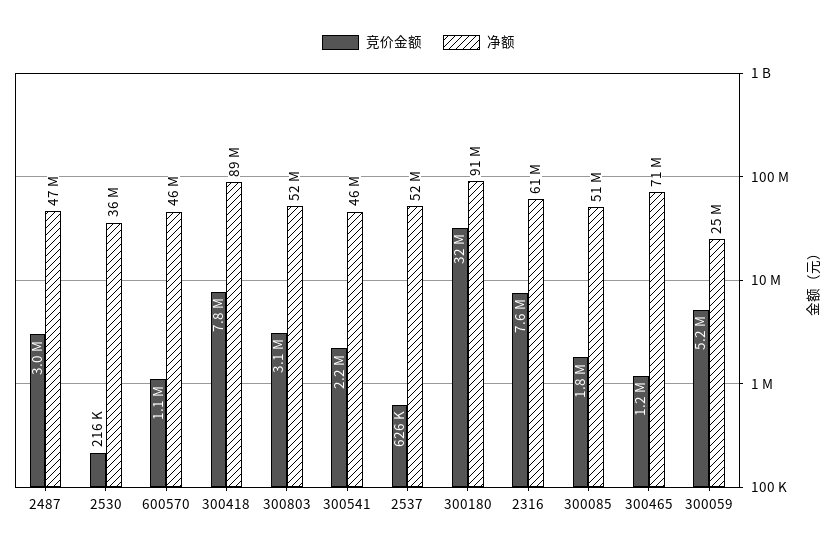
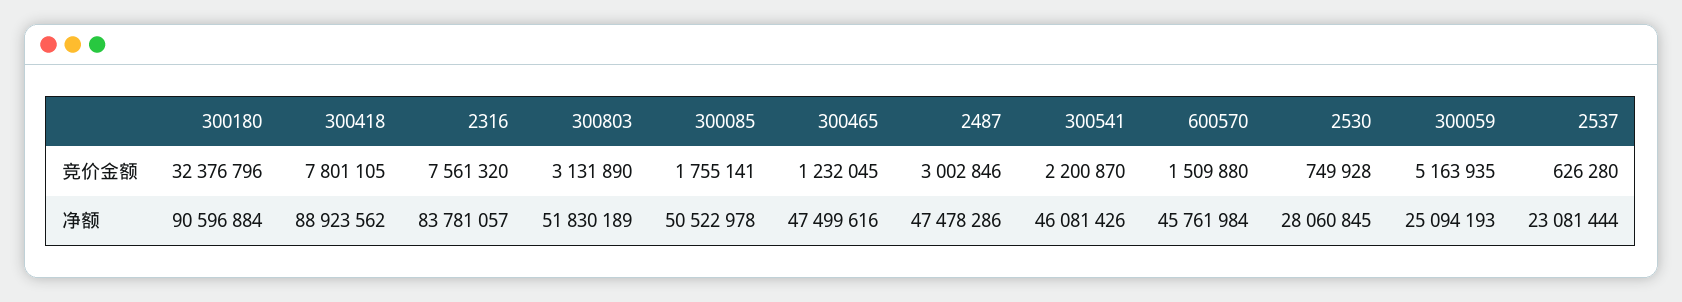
竞价金额, 2530: 216000 -> 749928
净额, 2530: 36000000 -> 28060845
竞价金额, 600570: 1100000 -> 1509880
净额, 2537: 52000000 -> 23081444
净额, 2316: 61000000 -> 83781057
净额, 300465: 71000000 -> 47499616

